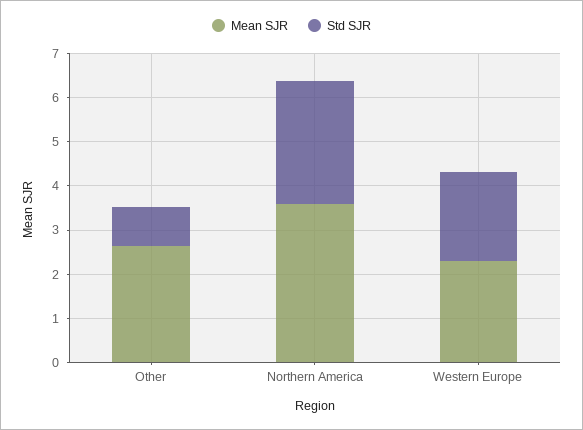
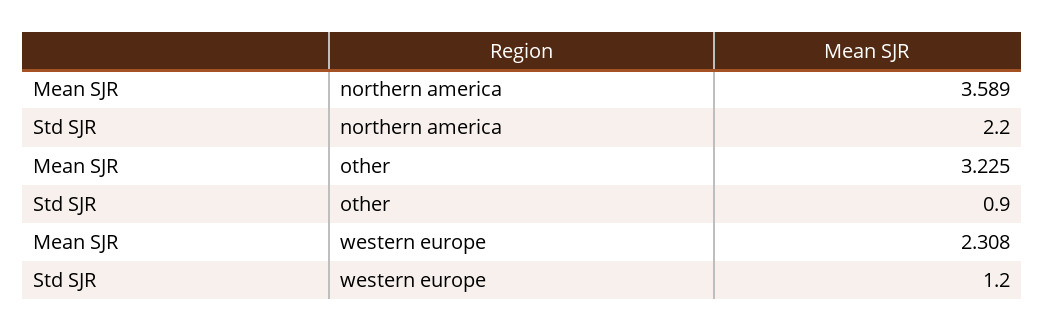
Mean SJR, Other: 2.6 -> 3.225
Std SJR, Northern America: 2.8 -> 2.2
Std SJR, Western Europe: 2 -> 1.2

